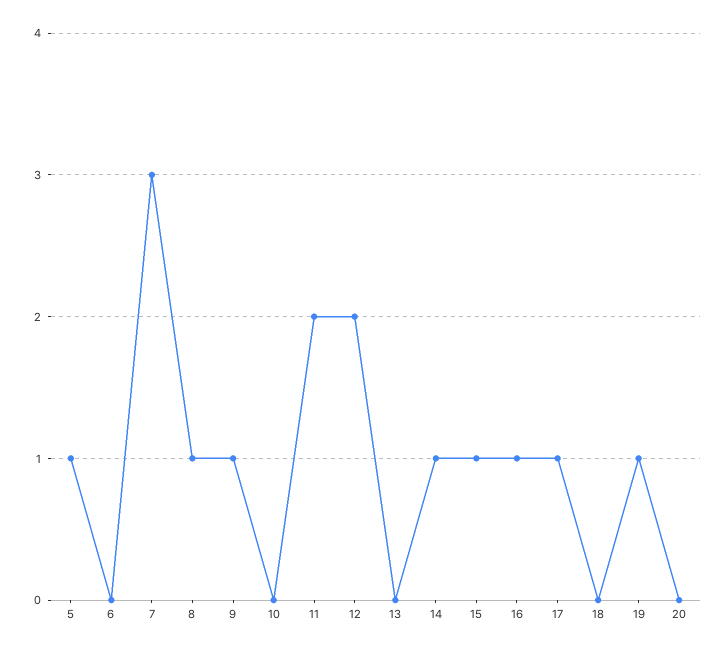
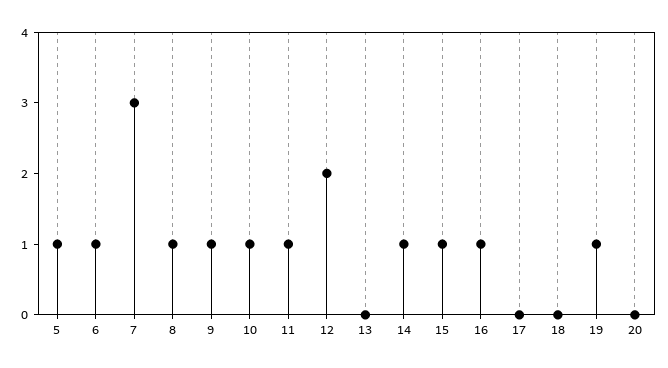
6: 0 -> 1
10: 0 -> 1
11: 2 -> 1
17: 1 -> 0

